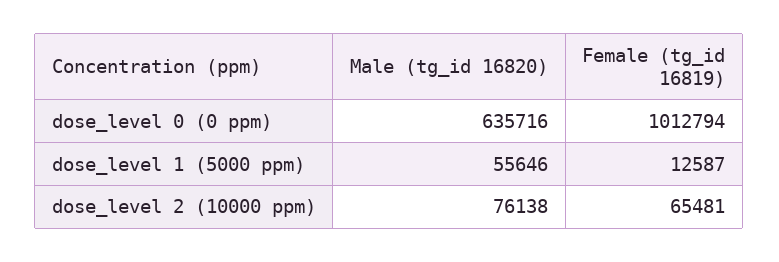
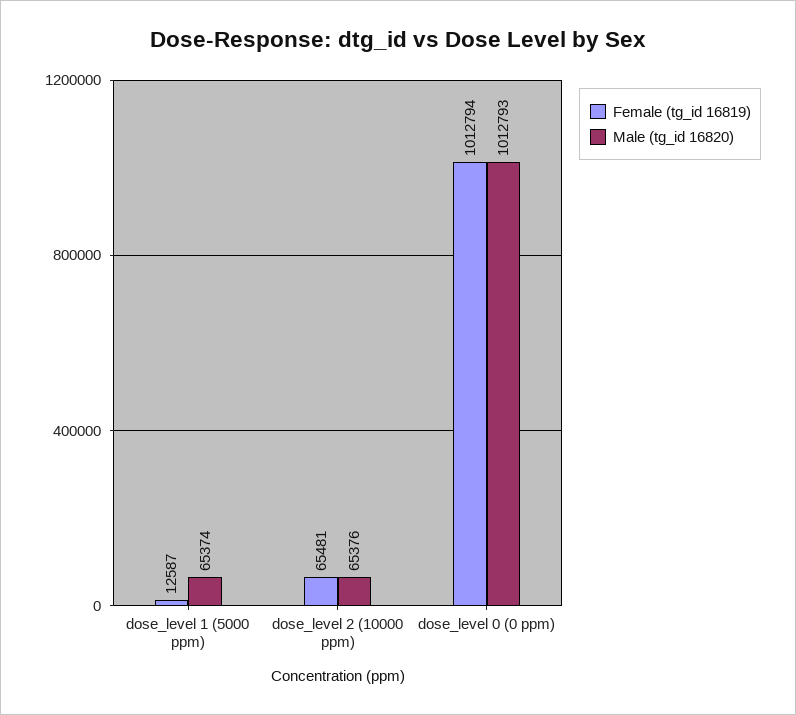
Male (tg_id 16820), dose_level 0 (0 ppm): 635716 -> 1012793
Male (tg_id 16820), dose_level 1 (5000 ppm): 55646 -> 65374
Male (tg_id 16820), dose_level 2 (10000 ppm): 76138 -> 65376

